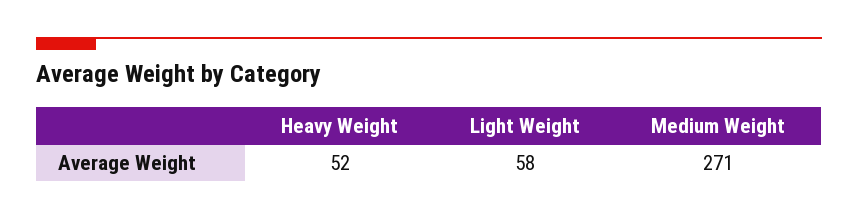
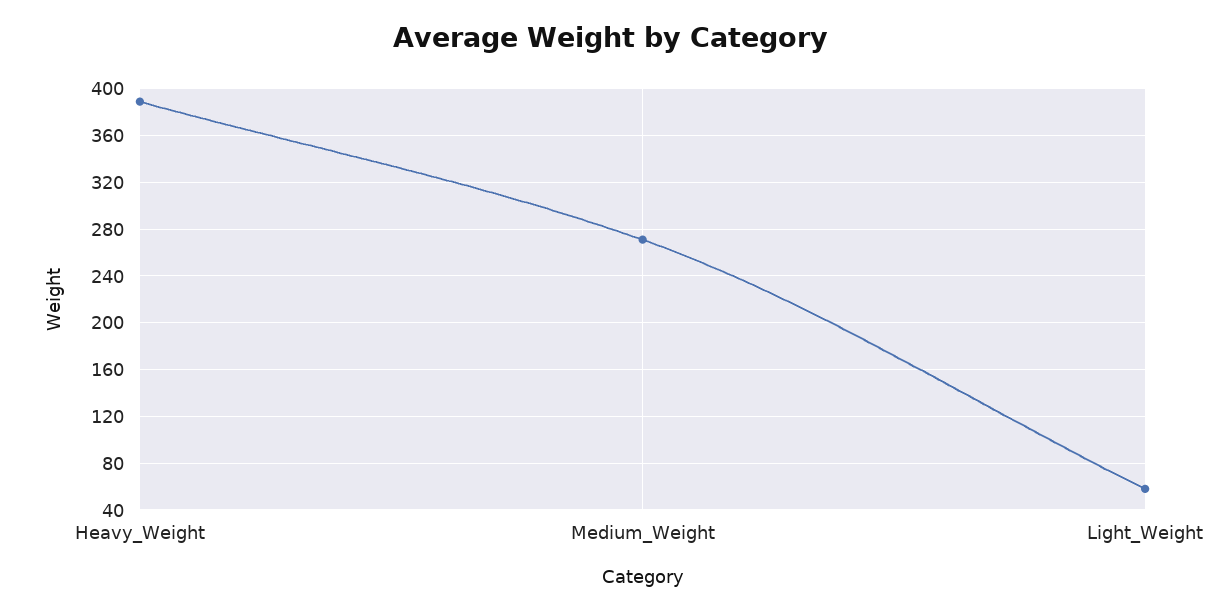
Heavy Weight: 52 -> 390

